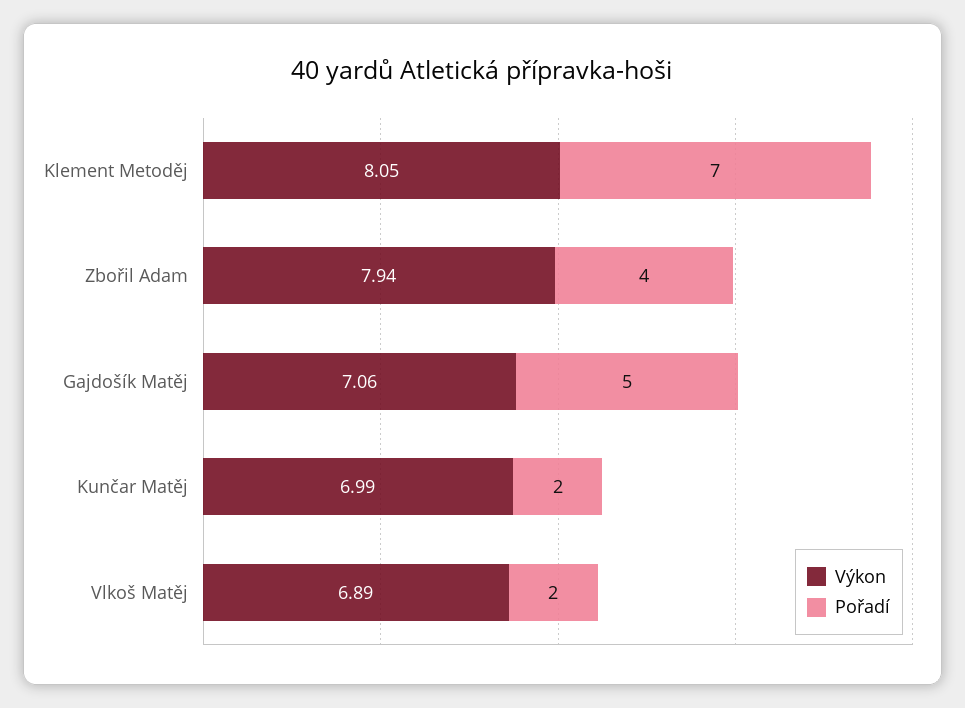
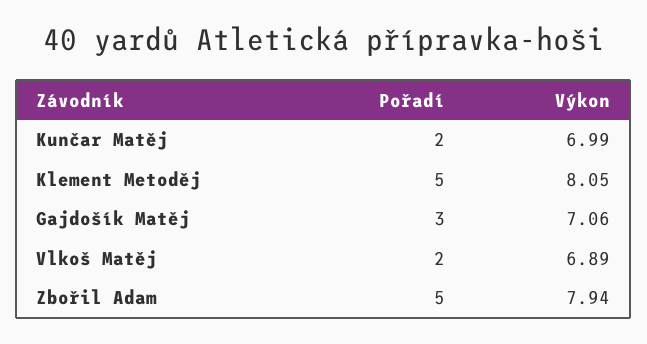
Pořadí, Klement Metoděj: 7 -> 5
Pořadí, Zbořil Adam: 4 -> 5
Pořadí, Gajdošík Matěj: 5 -> 3

